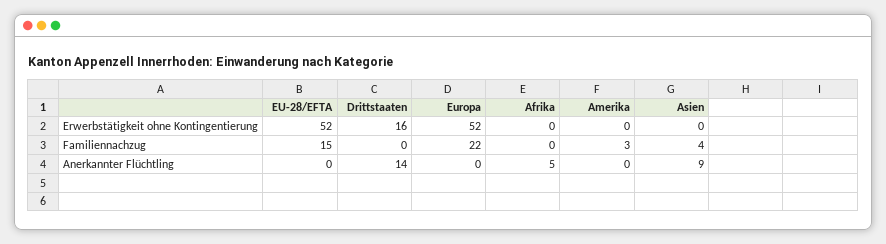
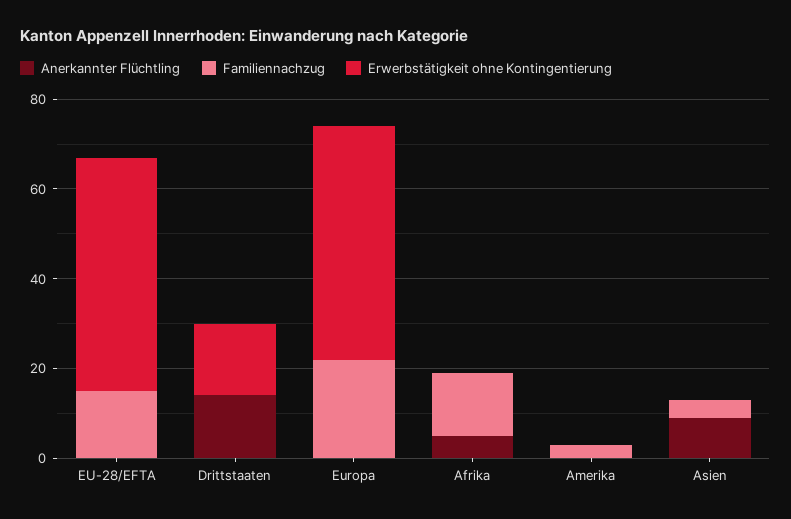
Familiennachzug, Afrika: 0 -> 15

